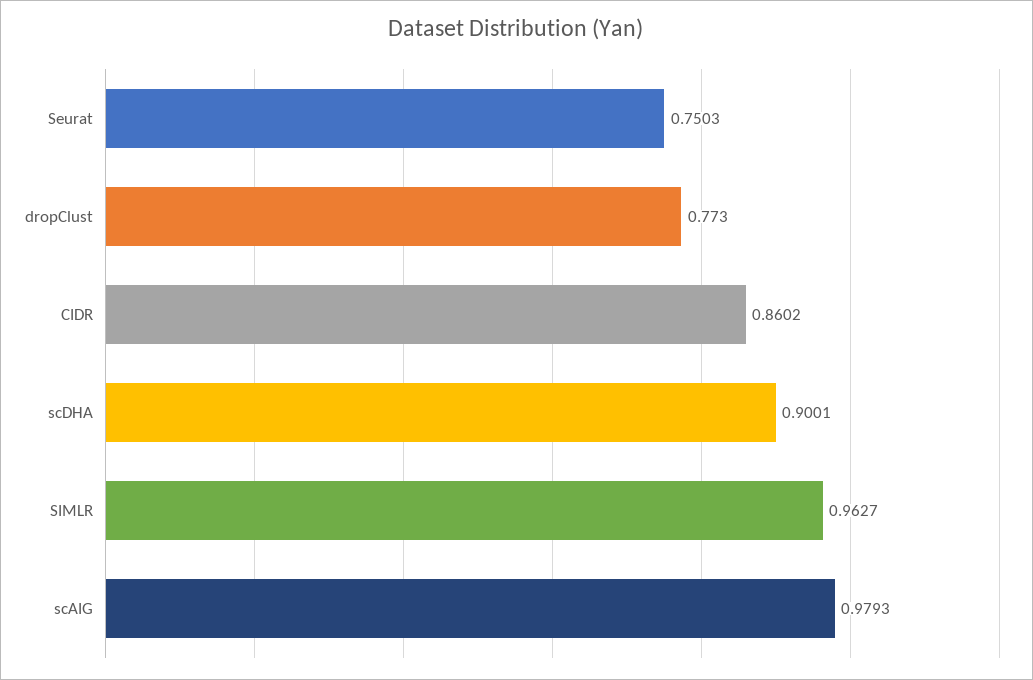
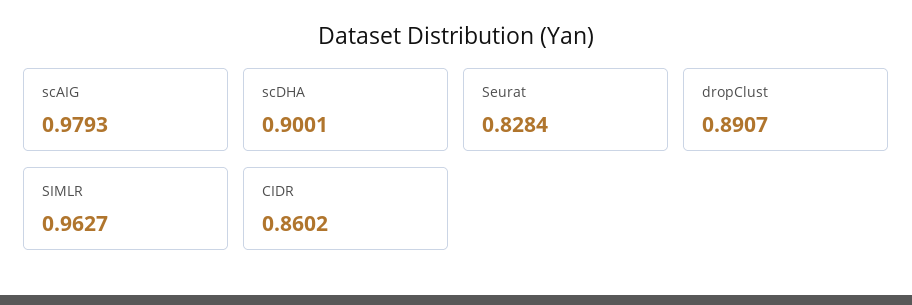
Seurat: 0.7503 -> 0.8284
dropClust: 0.773 -> 0.8907

